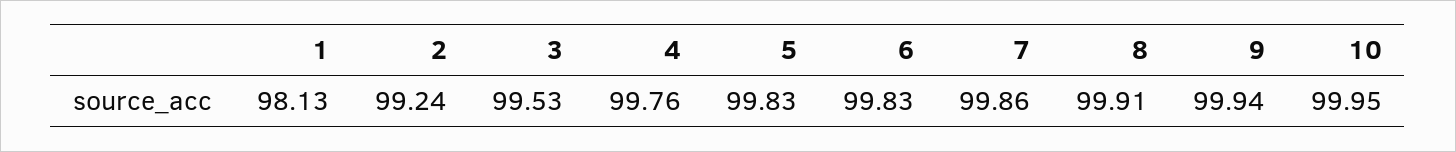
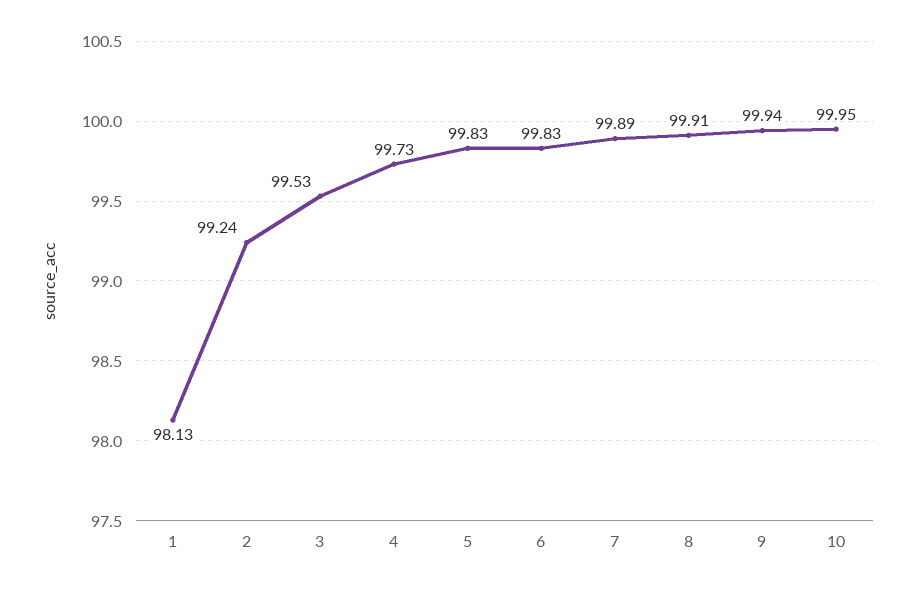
4: 99.76 -> 99.73
7: 99.86 -> 99.89

